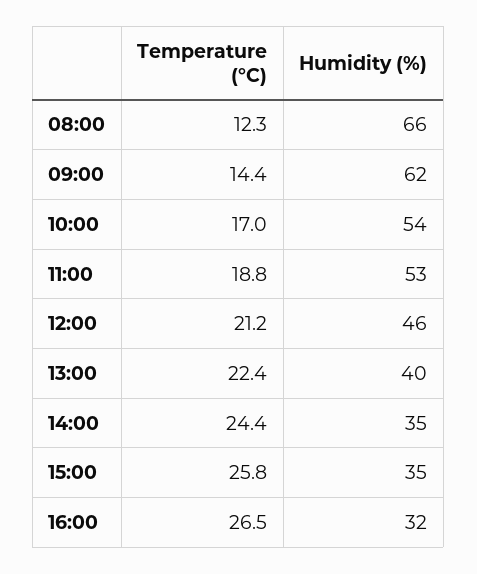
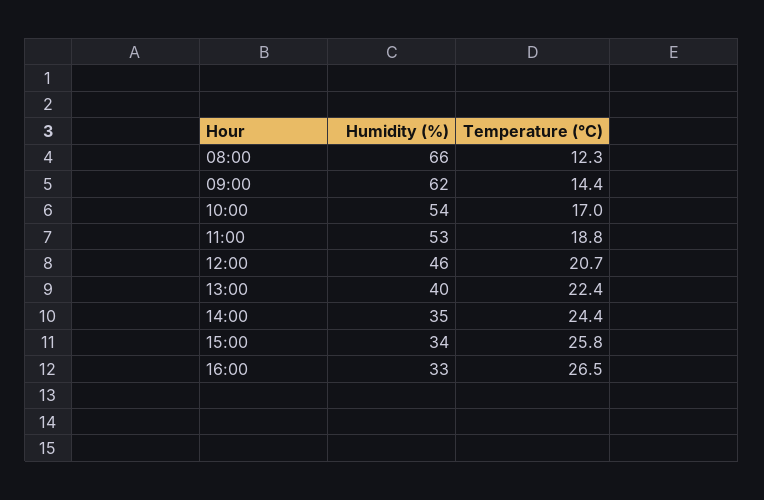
Temperature (°C), 12:00: 21.2 -> 20.7
Humidity (%), 15:00: 35 -> 34
Humidity (%), 16:00: 32 -> 33

